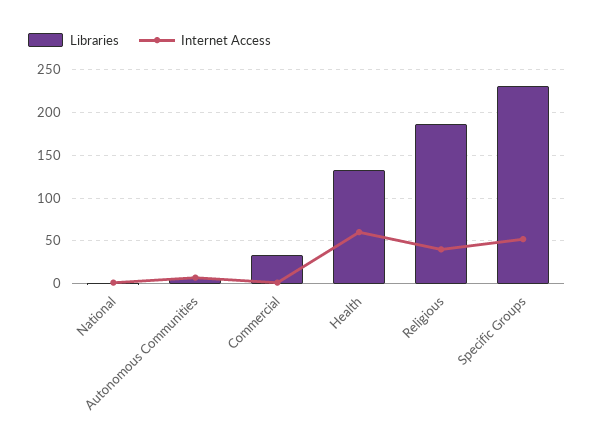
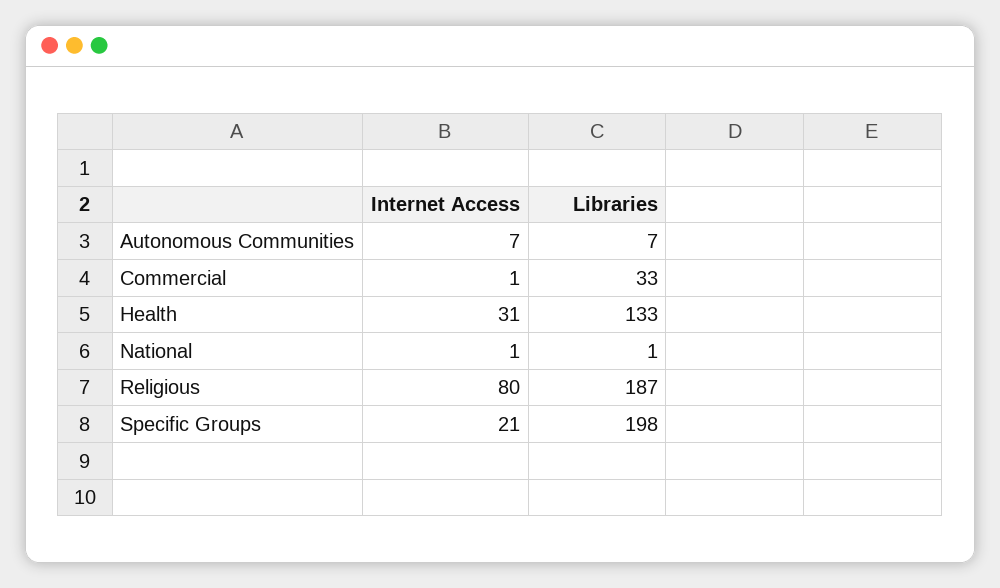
Internet Access, Health: 60 -> 31
Internet Access, Religious: 40 -> 80
Libraries, Specific Groups: 230 -> 198
Internet Access, Specific Groups: 50 -> 21

